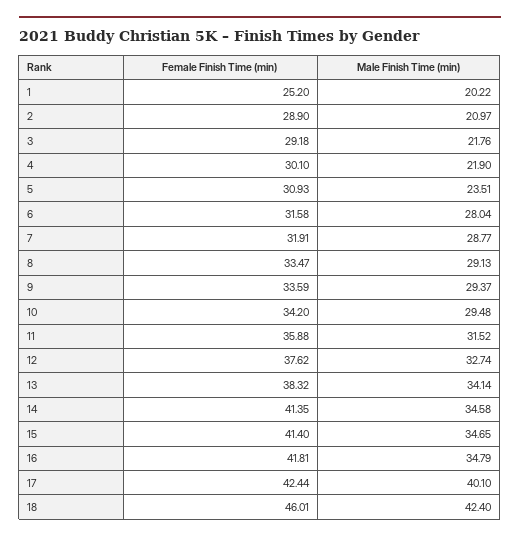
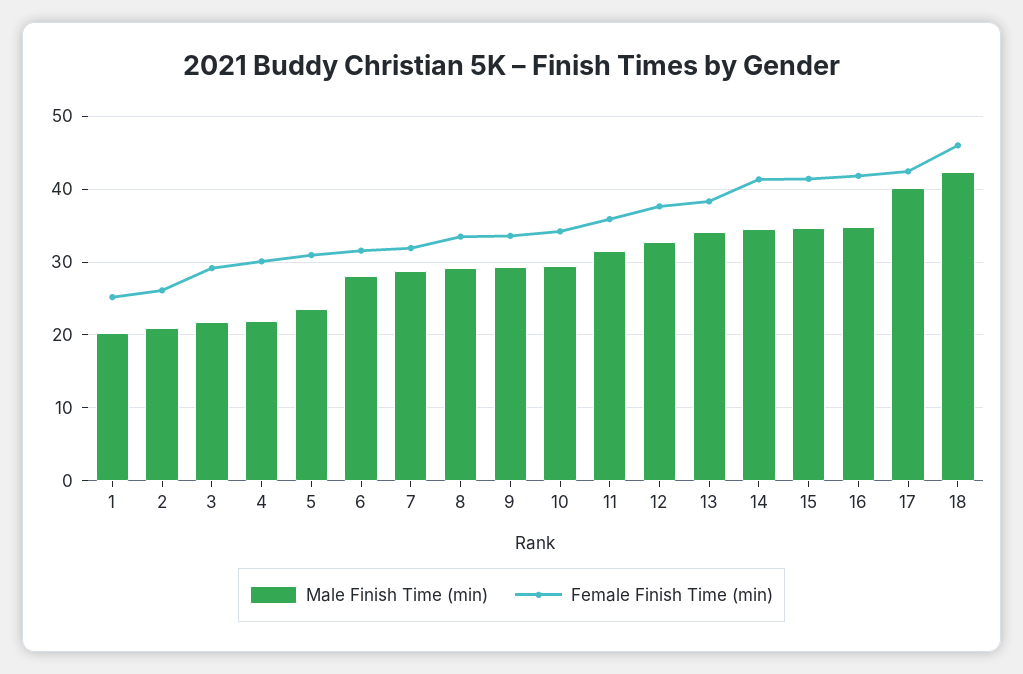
Female Finish Time (min), 2: 28.9 -> 26

